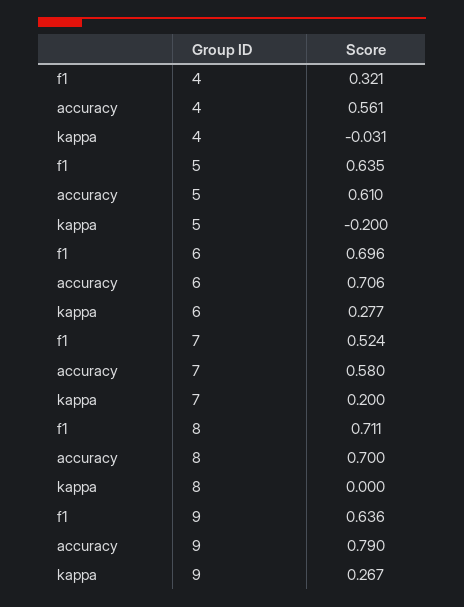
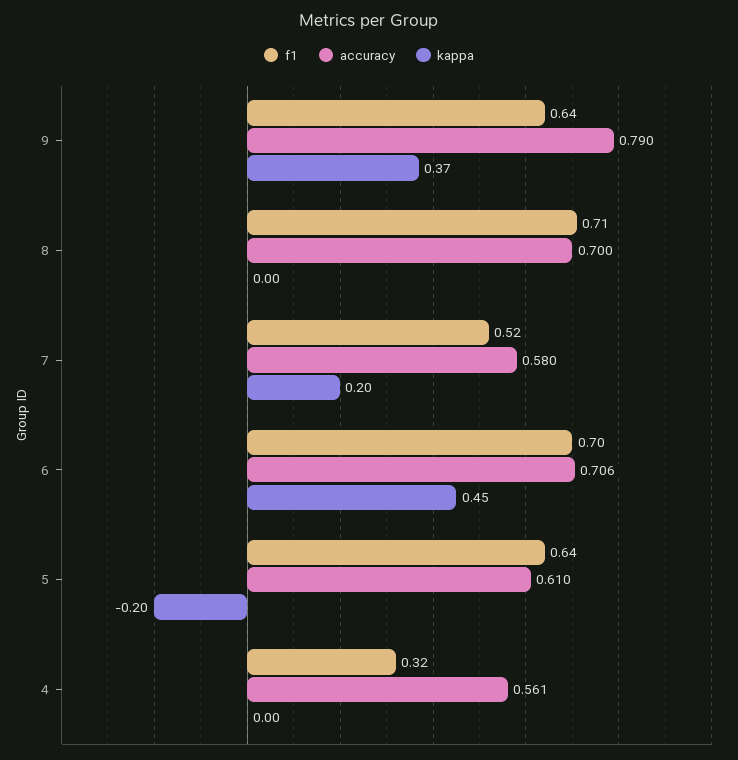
kappa, 4: -0.031 -> 0
kappa, 6: 0.277 -> 0.45
kappa, 9: 0.267 -> 0.37

